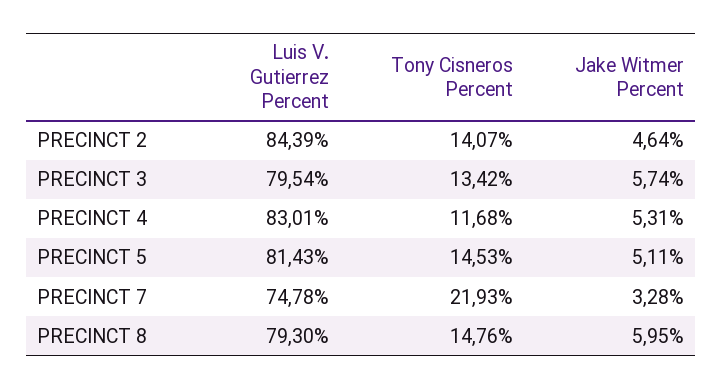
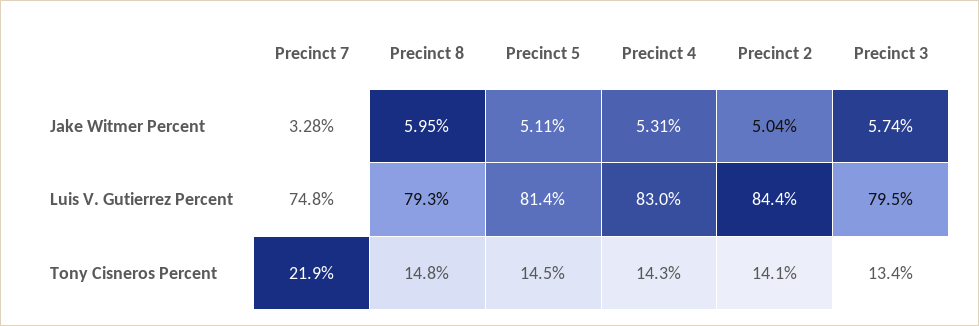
Jake Witmer Percent, PRECINCT 2: 4.64 -> 5.04
Tony Cisneros Percent, PRECINCT 4: 11.68 -> 14.3

